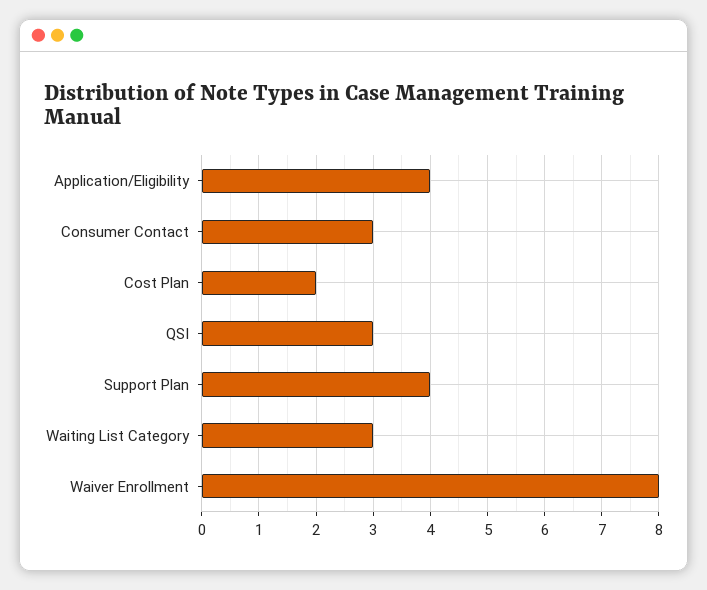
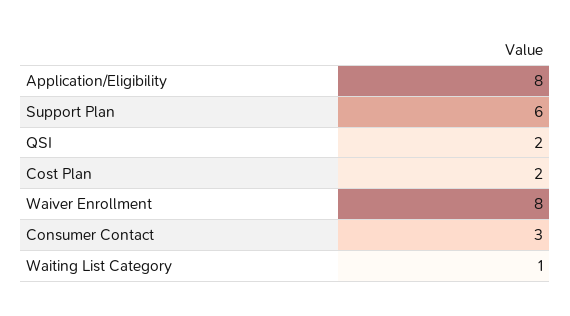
Application/Eligibility: 4 -> 8
QSI: 3 -> 2
Support Plan: 4 -> 6
Waiting List Category: 3 -> 1

